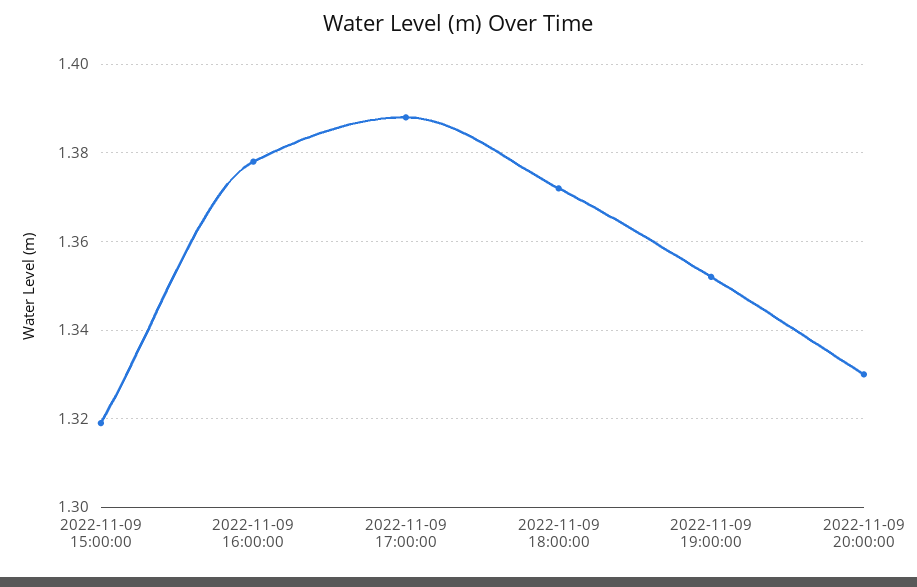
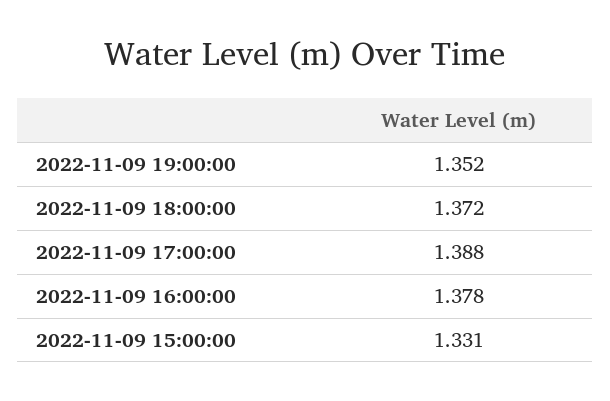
2022-11-09 15:00:00: 1.32 -> 1.331
2022-11-09 20:00:00: 1.33 -> none

